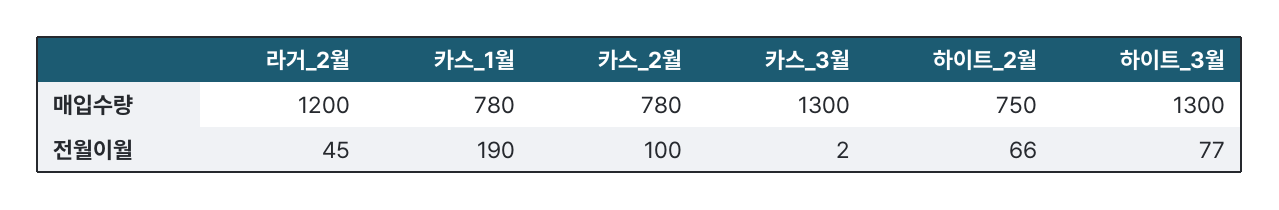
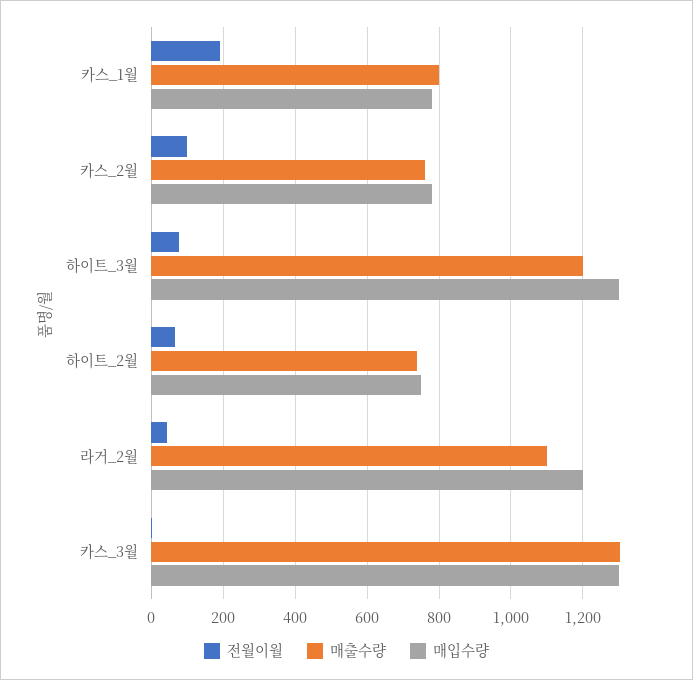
매출수량, 카스_1월: none -> 800
매출수량, 카스_2월: none -> 760
매출수량, 하이트_3월: none -> 1200
매출수량, 하이트_2월: none -> 740
매출수량, 라거_2월: none -> 1100
매출수량, 카스_3월: none -> 1300

